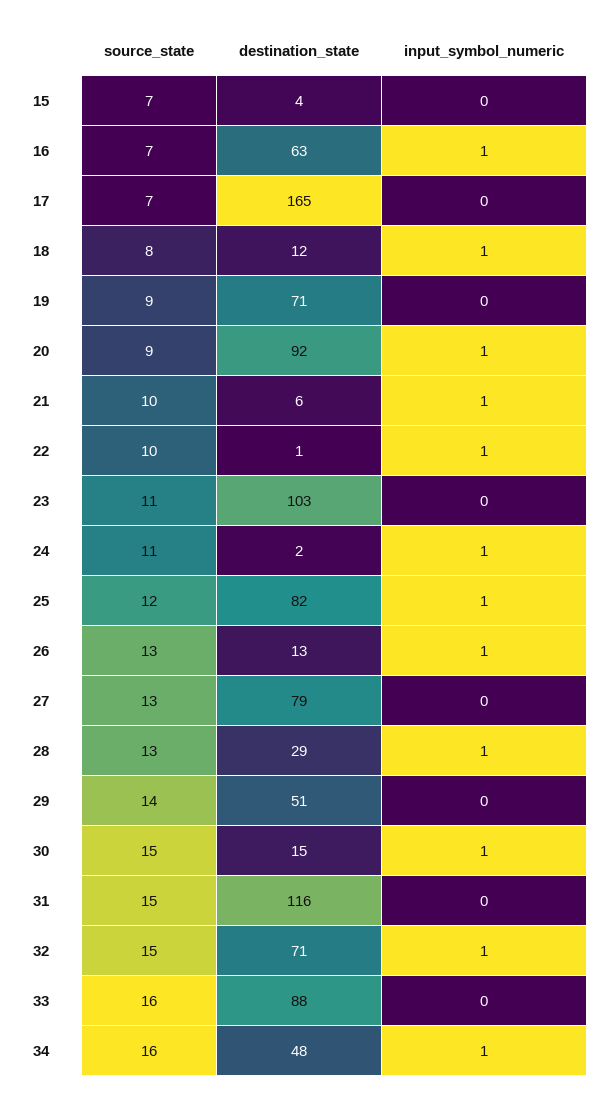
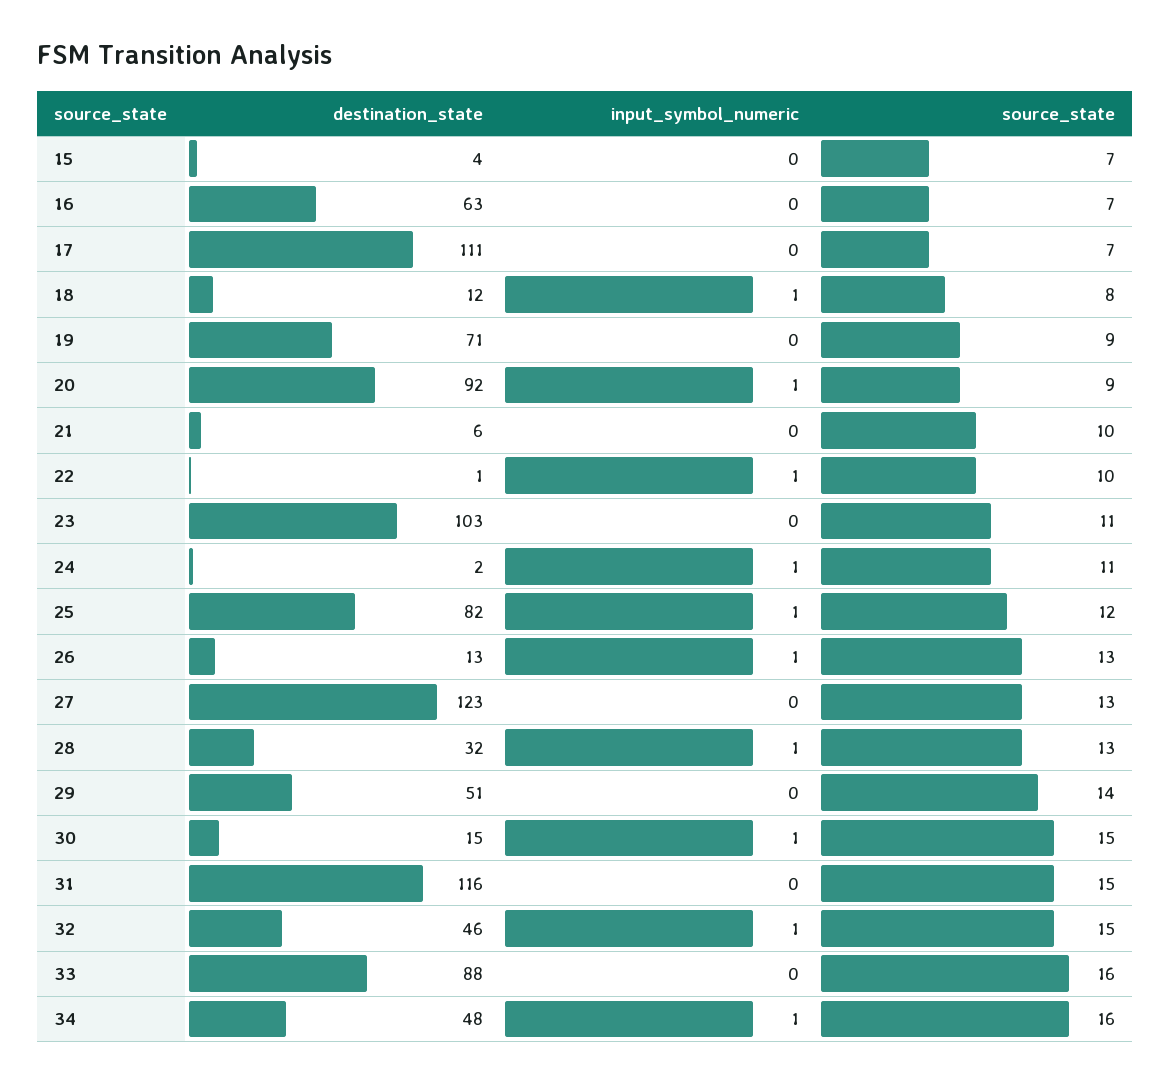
input_symbol_numeric, 16: 1 -> 0
destination_state, 17: 165 -> 111
input_symbol_numeric, 21: 1 -> 0
destination_state, 27: 79 -> 123
destination_state, 28: 29 -> 32
destination_state, 32: 71 -> 46

